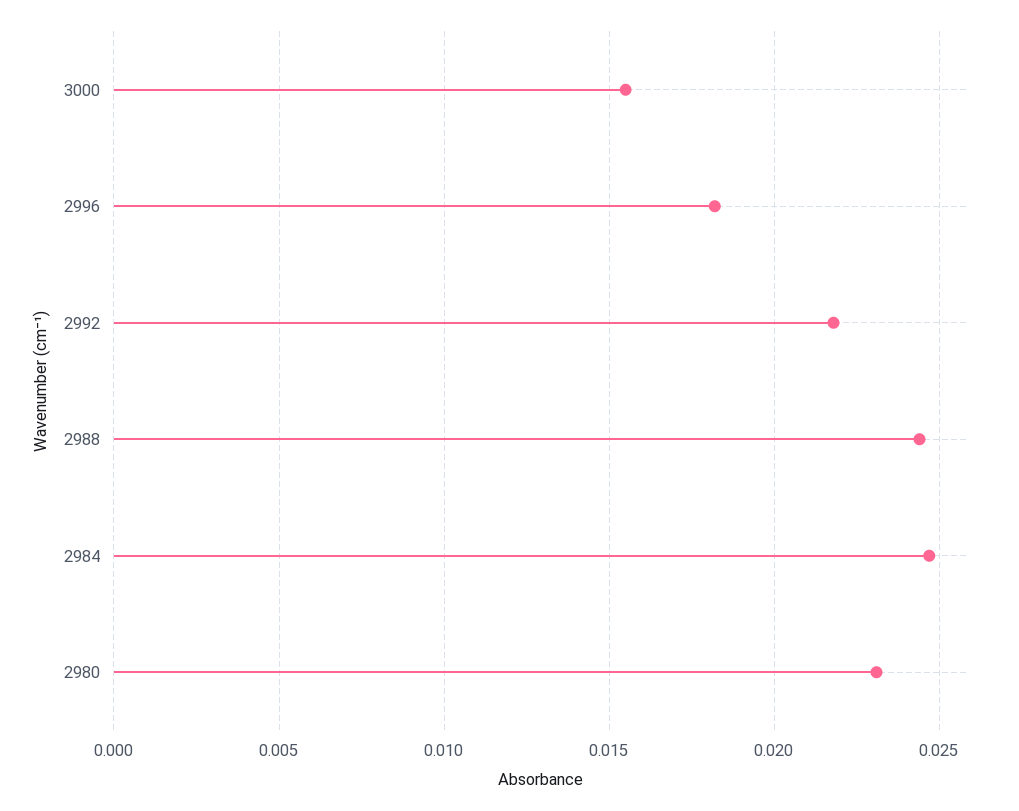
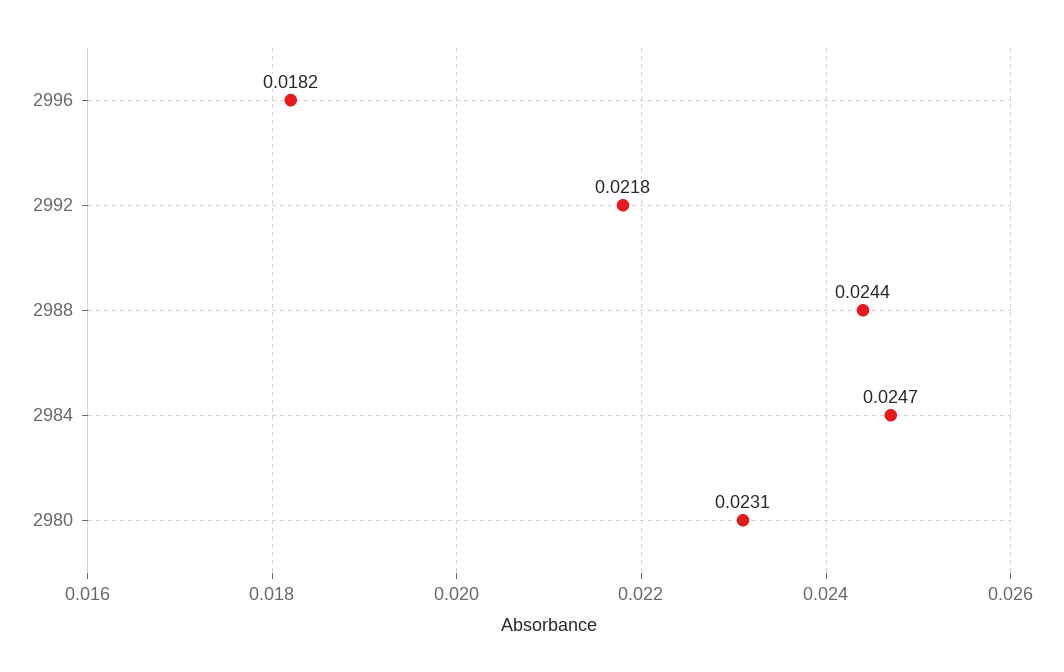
3000: 0.0155 -> none

